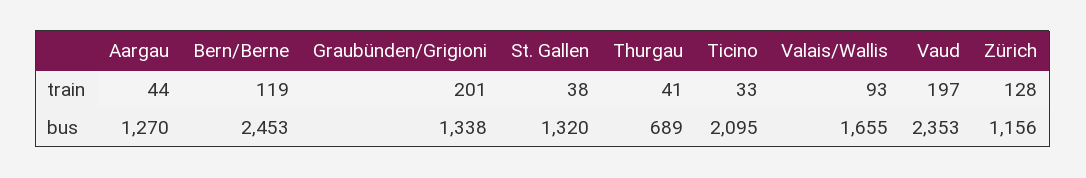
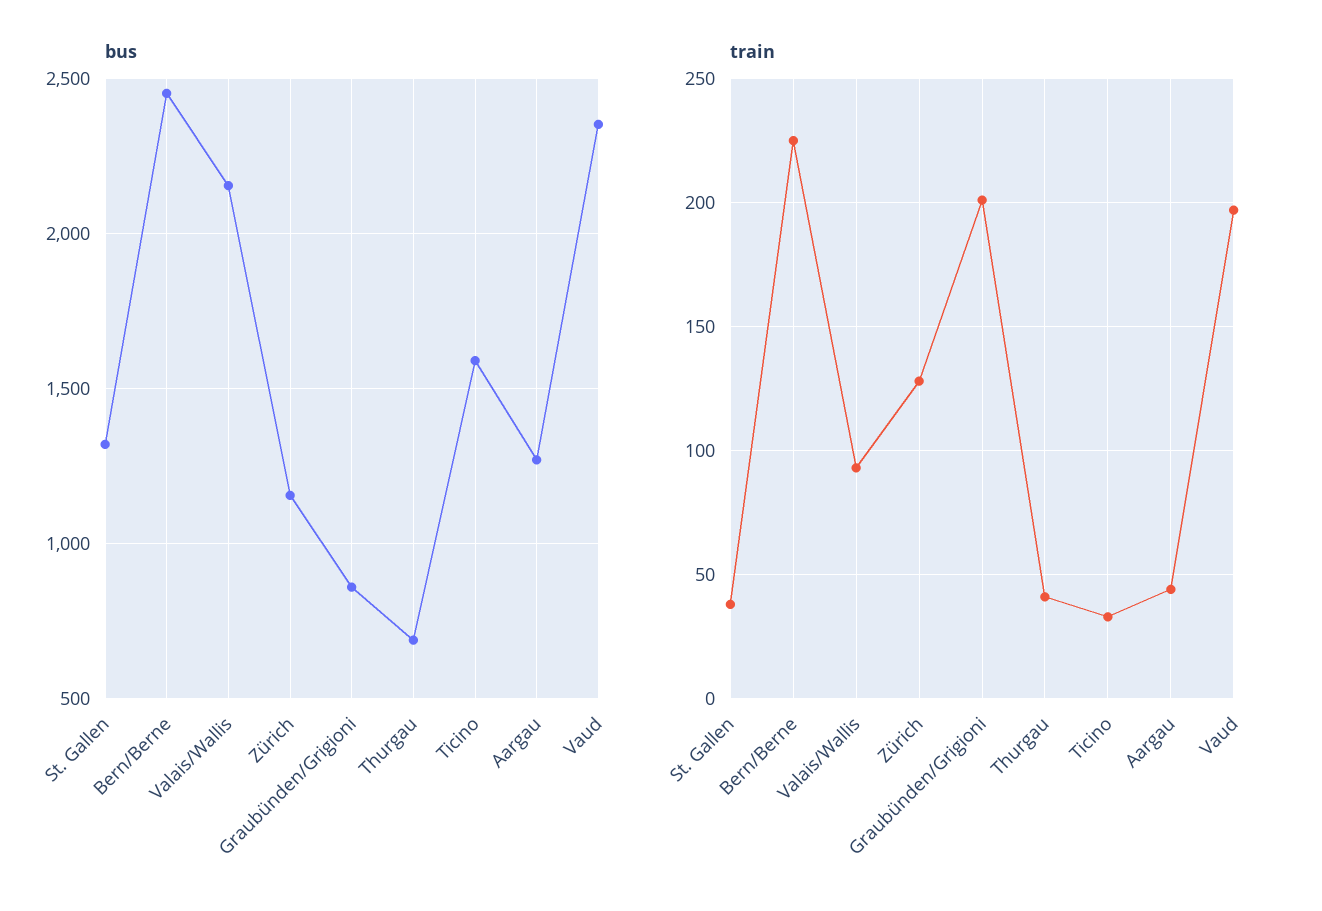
train, Bern/Berne: 119 -> 225
bus, Graubünden/Grigioni: 1338 -> 850
bus, Ticino: 2095 -> 1600
bus, Valais/Wallis: 1655 -> 2150

